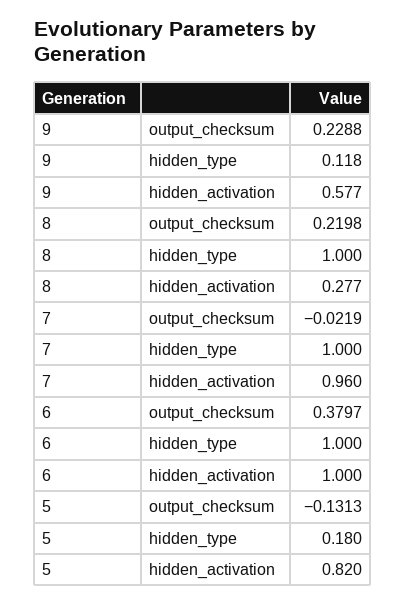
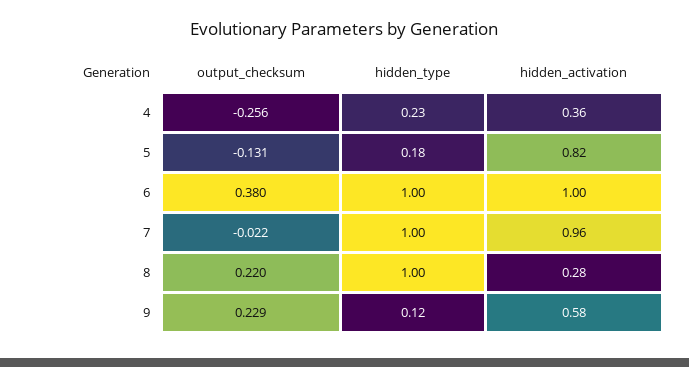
4, output_checksum: none -> -0.256
4, hidden_type: none -> 0.23
4, hidden_activation: none -> 0.36

